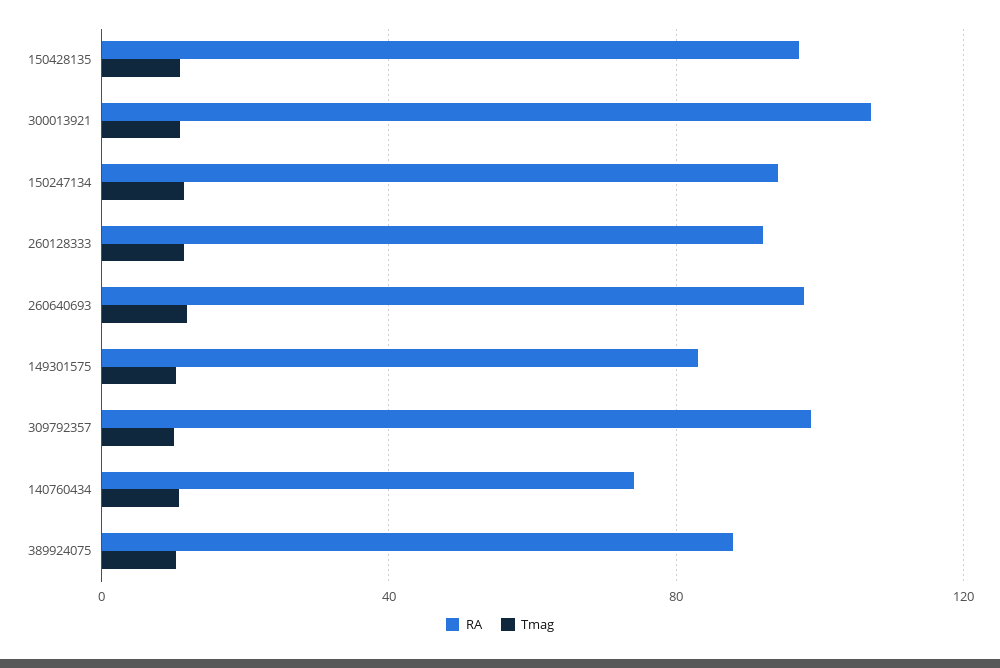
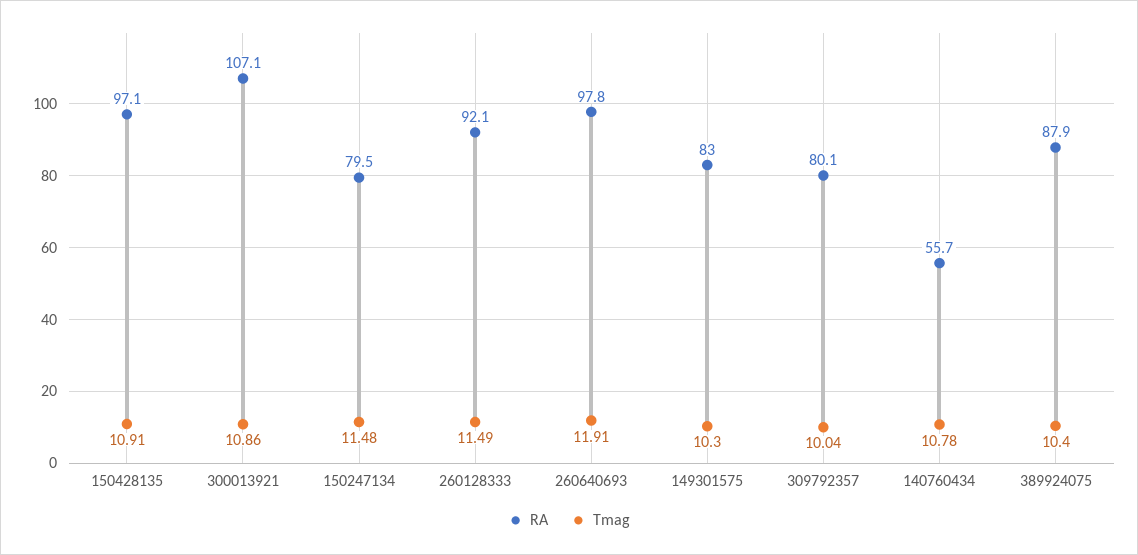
RA, 150247134: 95 -> 79.5
RA, 309792357: 100 -> 80.1
RA, 140760434: 75 -> 55.7

